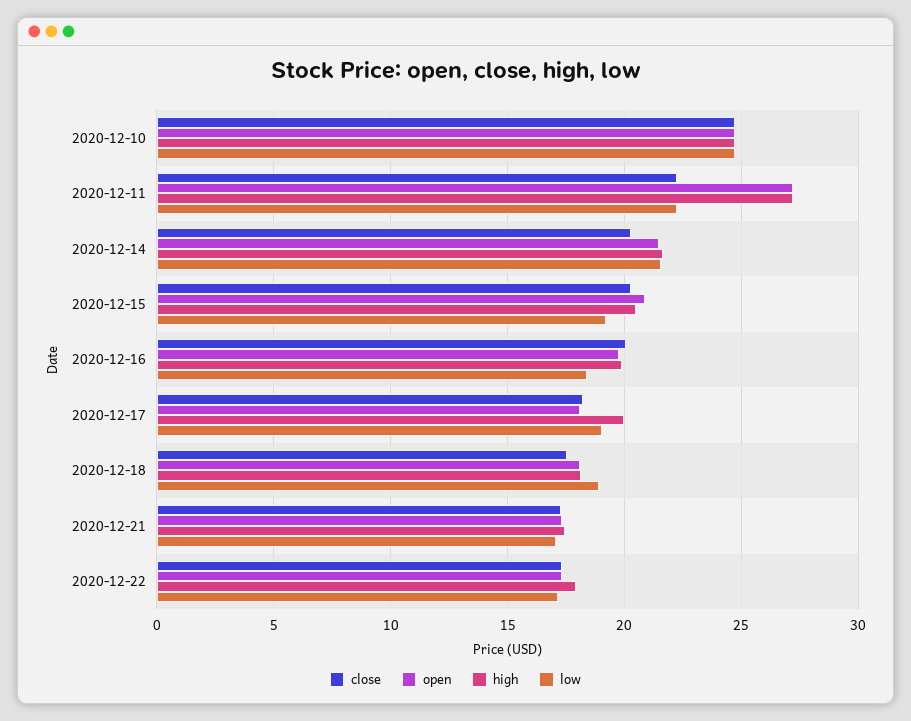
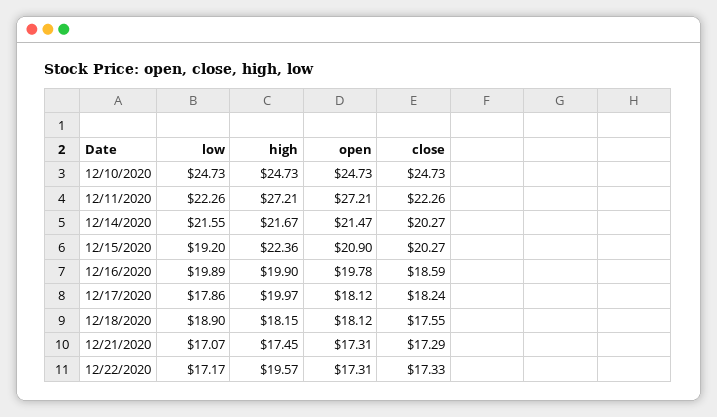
high, 2020-12-15: 20.5 -> 22.36
close, 2020-12-16: 20 -> 18.59
low, 2020-12-16: 18.5 -> 19.89
low, 2020-12-17: 19 -> 17.86
high, 2020-12-22: 18 -> 19.57

